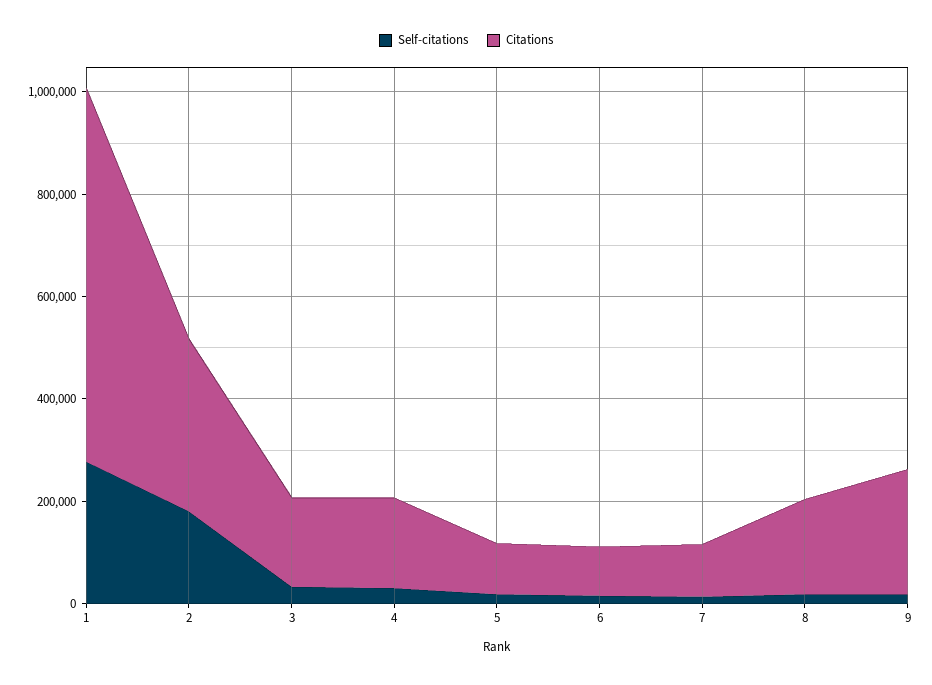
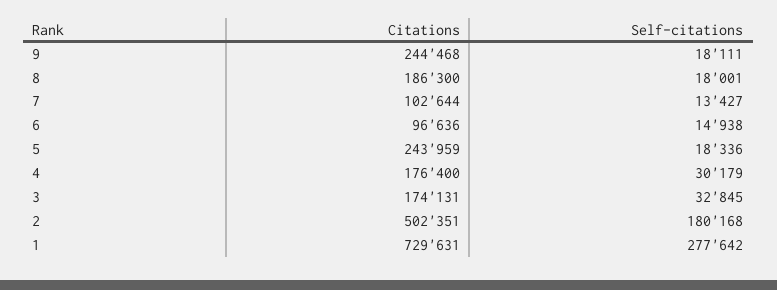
Citations, 2: 350000 -> 502351
Citations, 5: 100000 -> 243959

